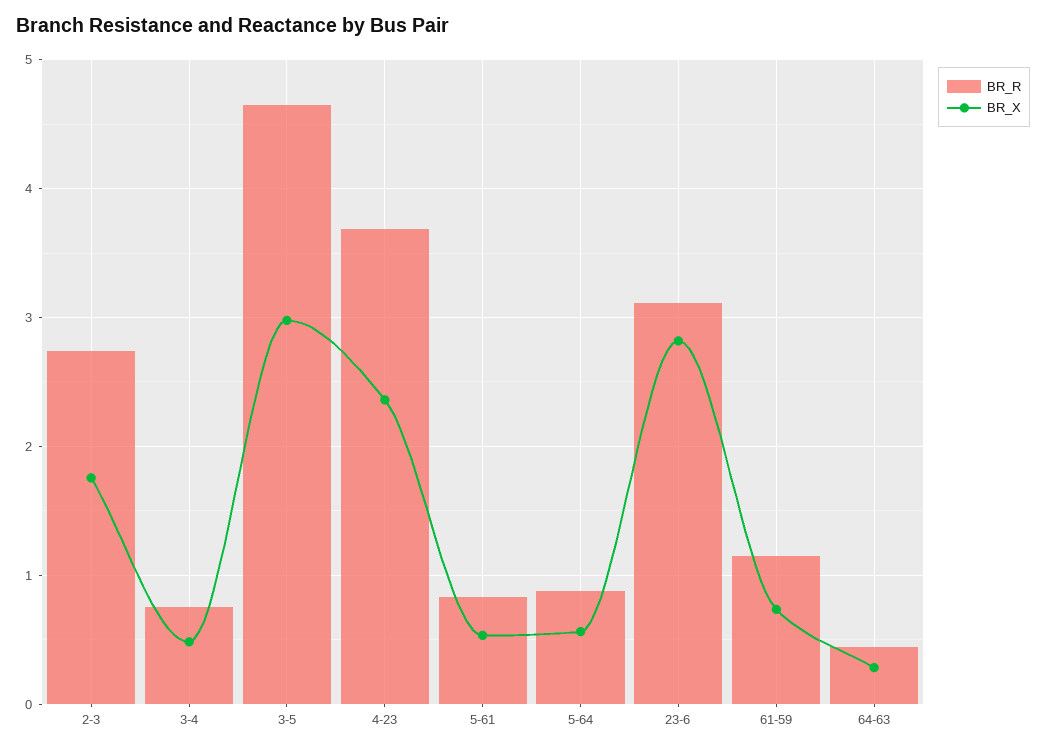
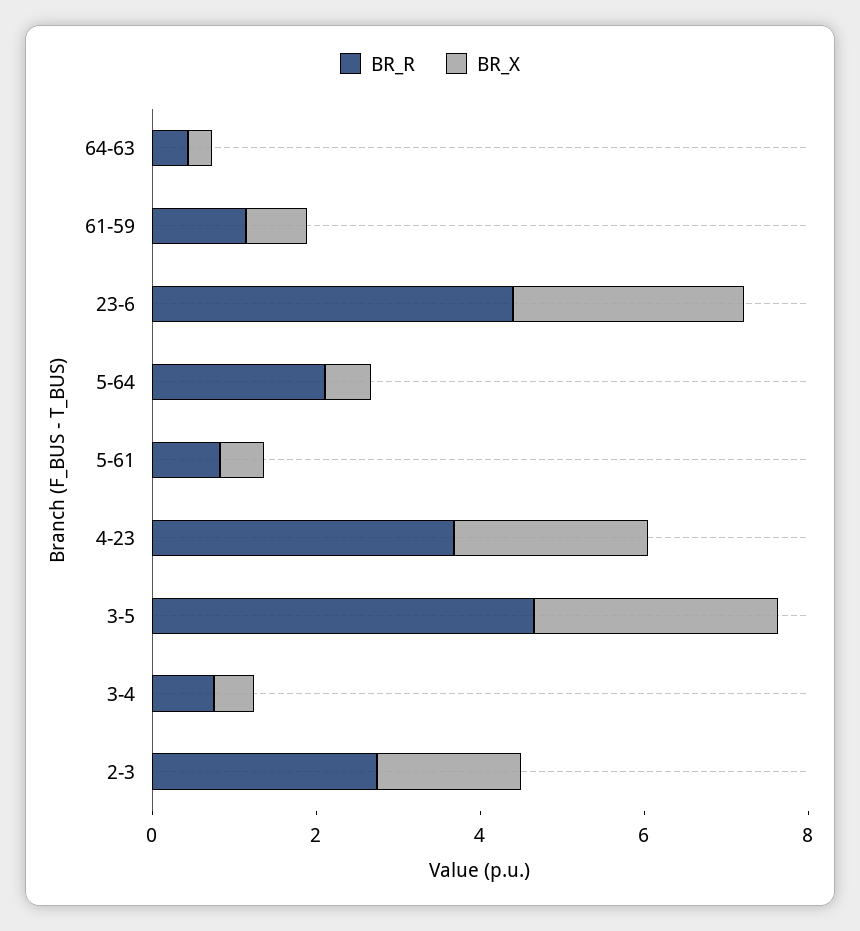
BR_R, 5-64: 0.9 -> 2
BR_R, 23-6: 3.1 -> 4.5

